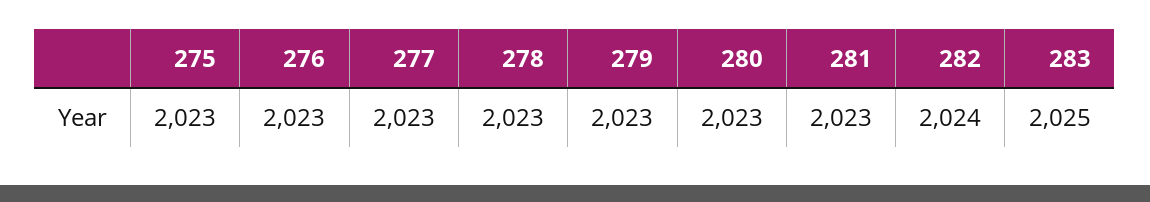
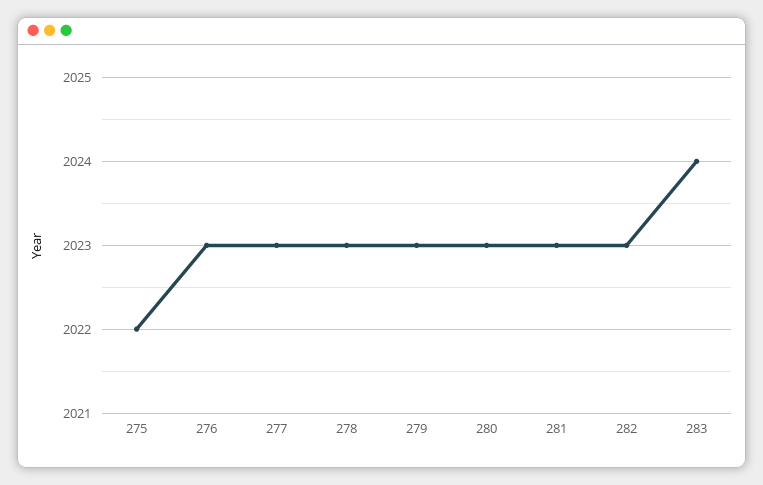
275: 2023 -> 2022
282: 2024 -> 2023
283: 2025 -> 2024

